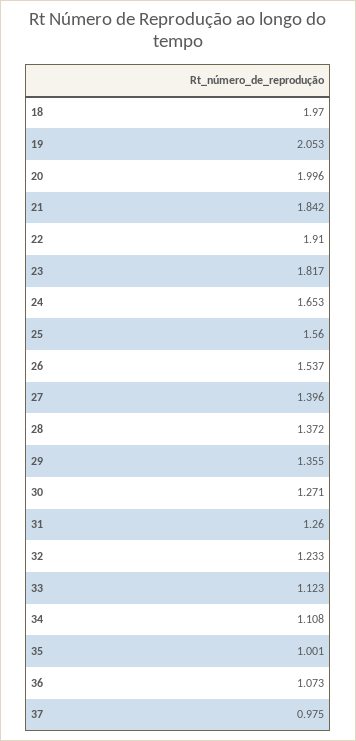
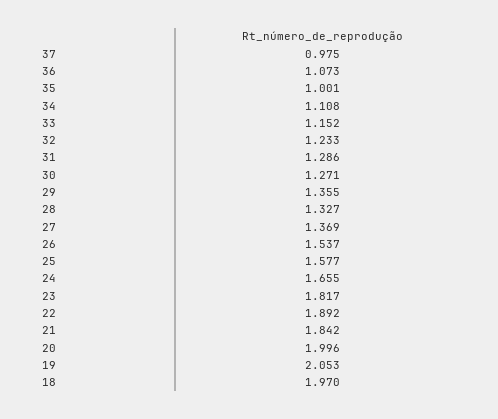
22: 1.91 -> 1.892
24: 1.653 -> 1.655
25: 1.56 -> 1.577
27: 1.396 -> 1.369
28: 1.372 -> 1.327
31: 1.26 -> 1.286
33: 1.123 -> 1.152

